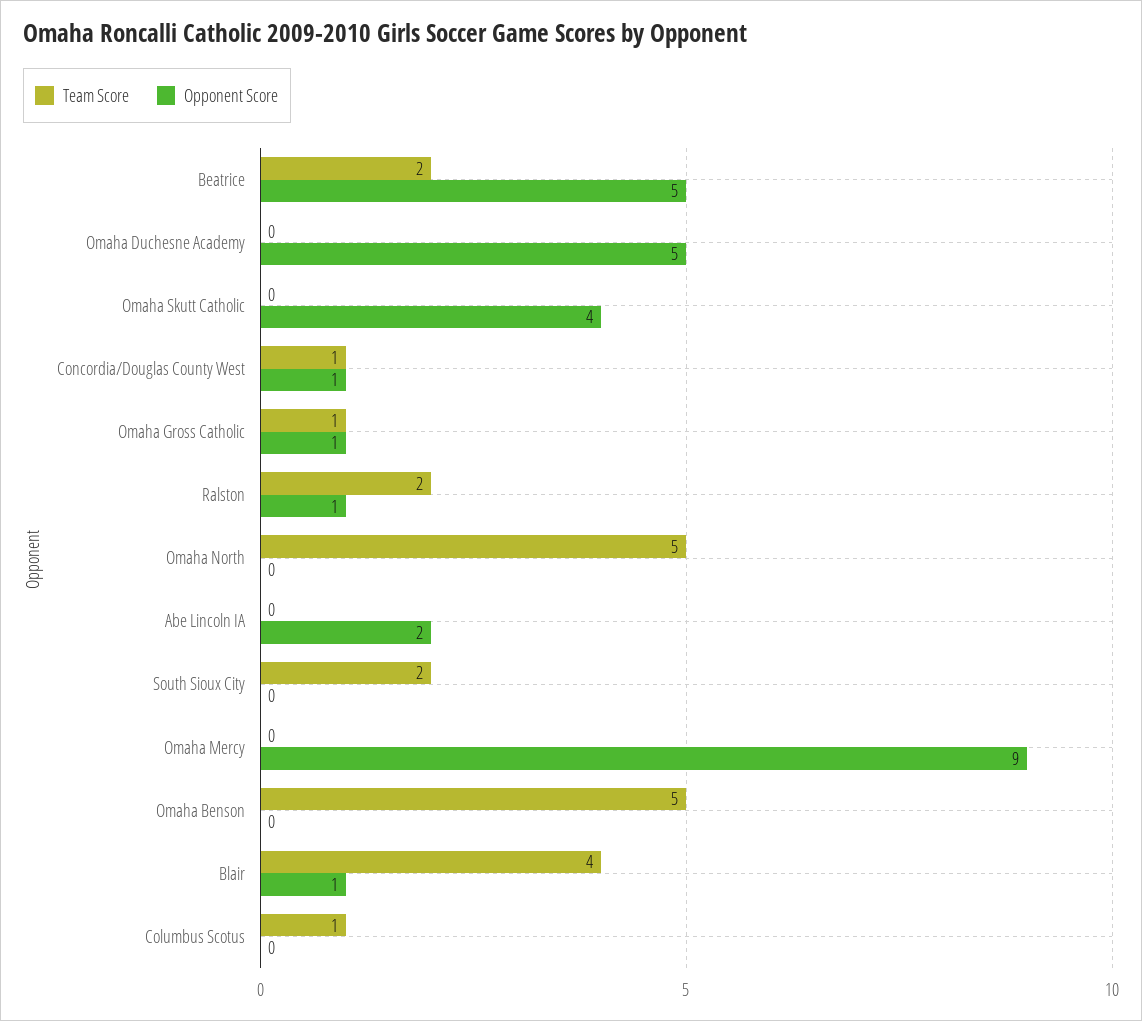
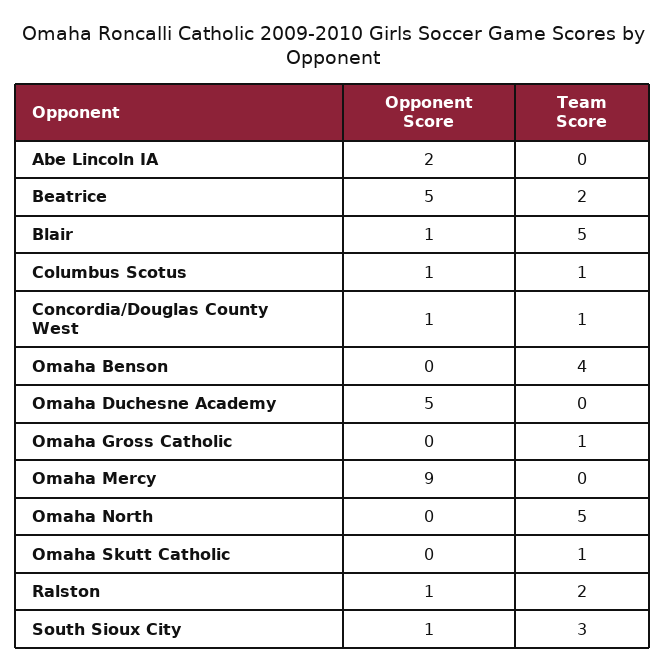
Team Score, Omaha Skutt Catholic: 0 -> 1
Opponent Score, Omaha Skutt Catholic: 4 -> 0
Opponent Score, Omaha Gross Catholic: 1 -> 0
Team Score, South Sioux City: 2 -> 3
Opponent Score, South Sioux City: 0 -> 1
Team Score, Omaha Benson: 5 -> 4
Team Score, Blair: 4 -> 5
Opponent Score, Columbus Scotus: 0 -> 1

